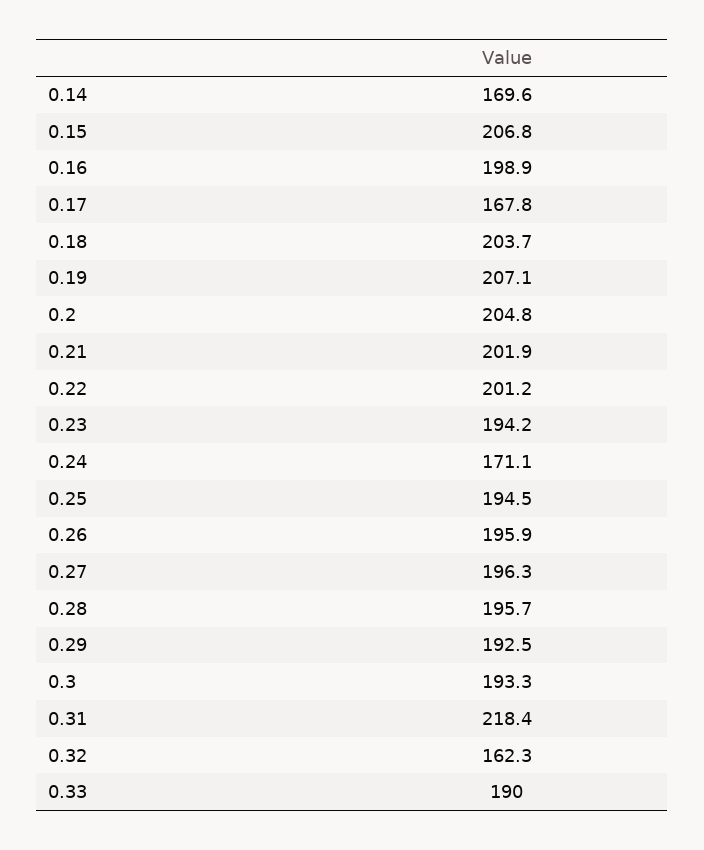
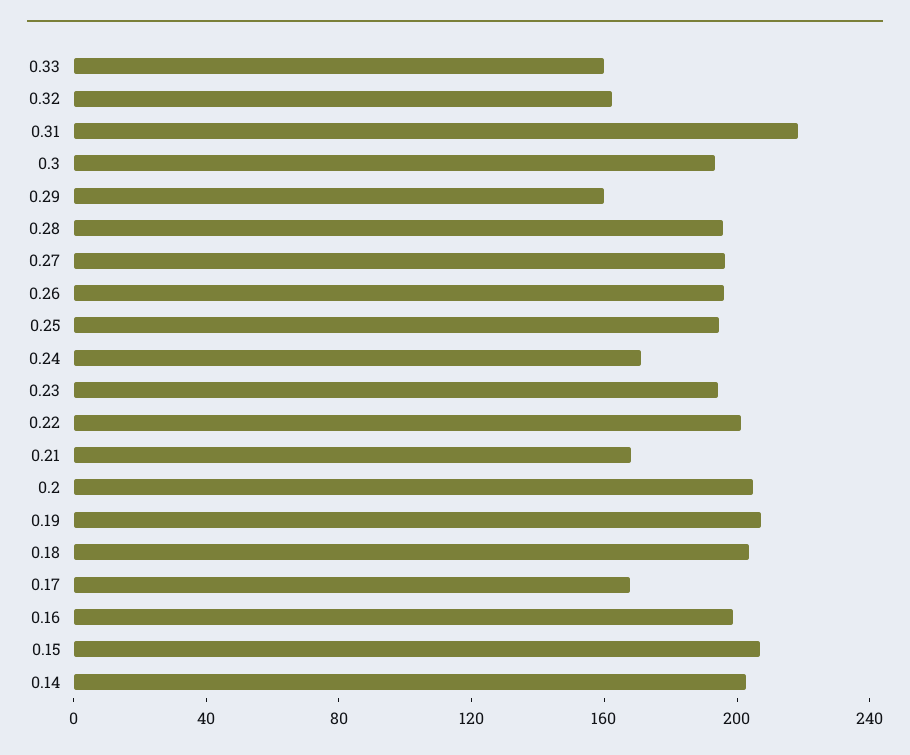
0.14: 169.6 -> 200
0.21: 201.9 -> 170
0.29: 192.5 -> 160
0.33: 190 -> 160

